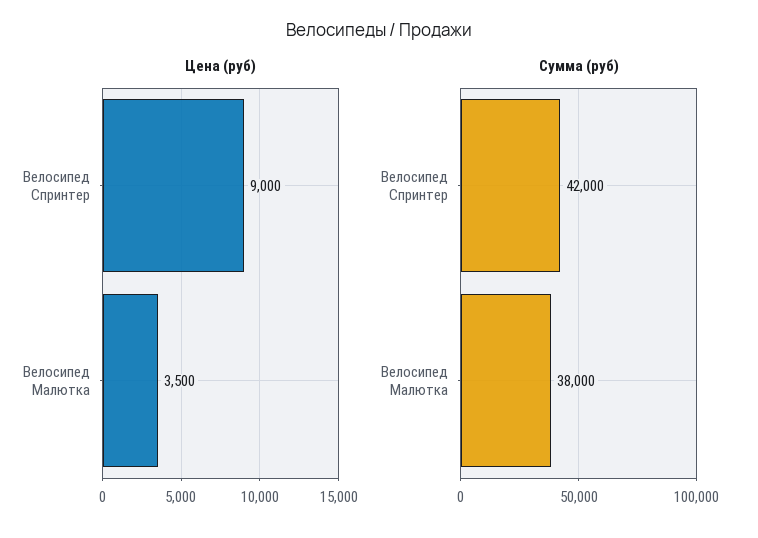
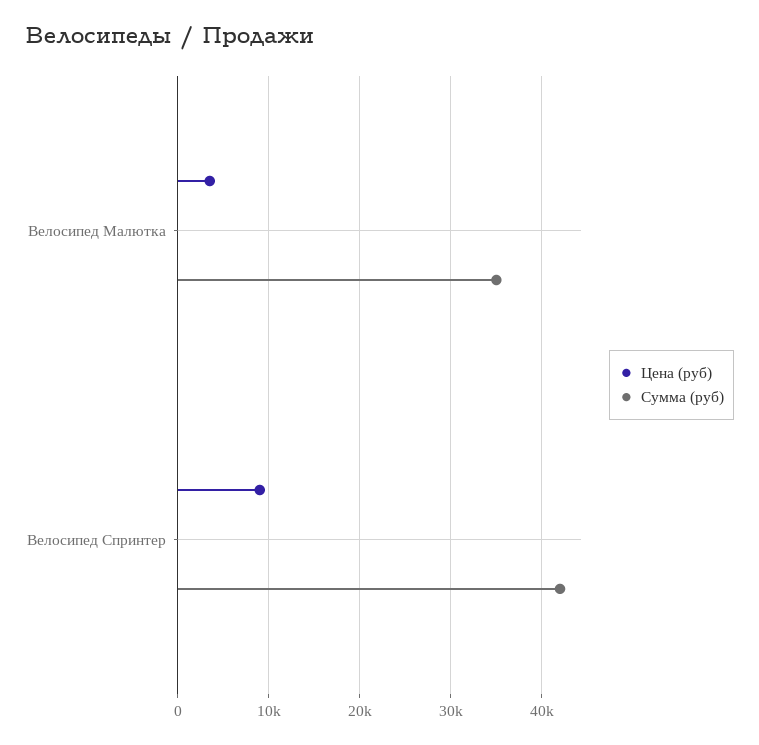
Сумма (руб), Велосипед Малютка: 38000 -> 35000

